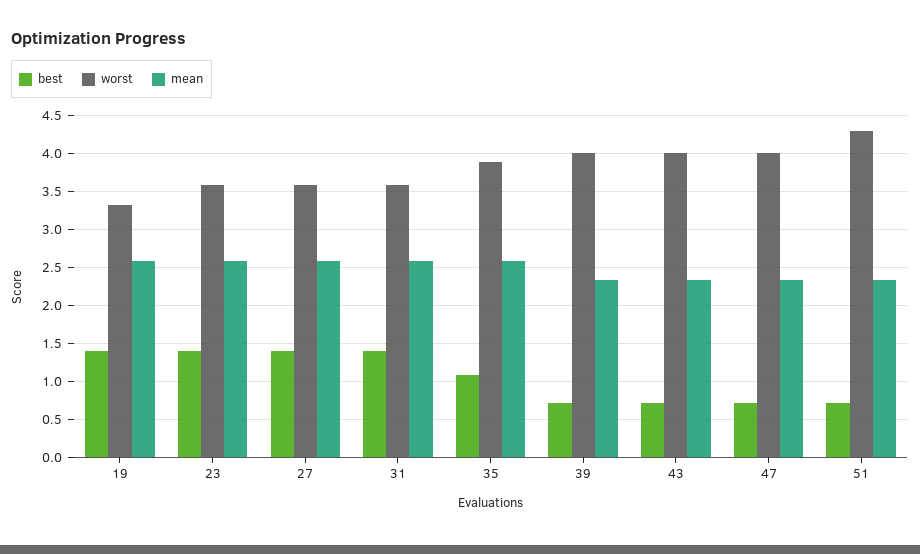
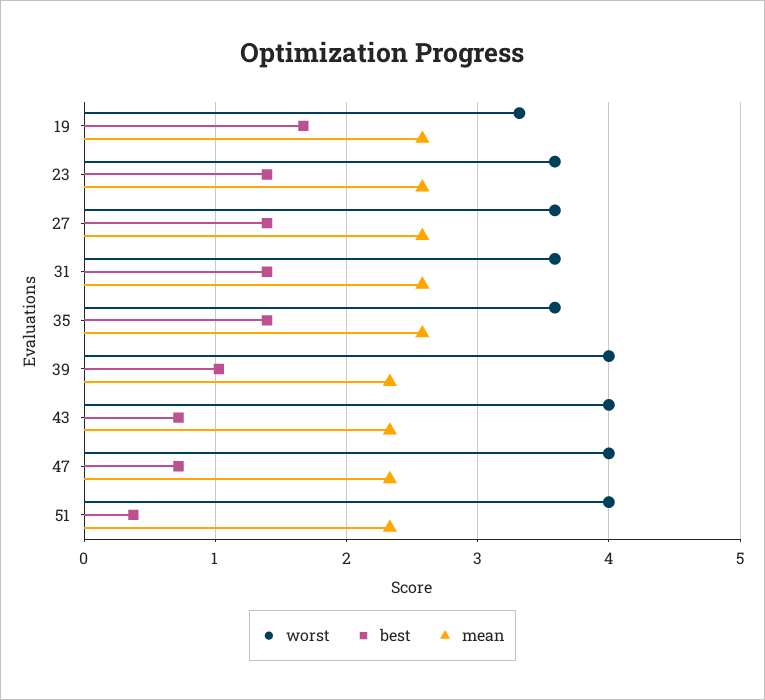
best, 19: 1.4 -> 1.7
best, 35: 1.1 -> 1.4
worst, 35: 3.9 -> 3.6
best, 39: 0.7 -> 1
best, 51: 0.7 -> 0.4
worst, 51: 4.3 -> 4

